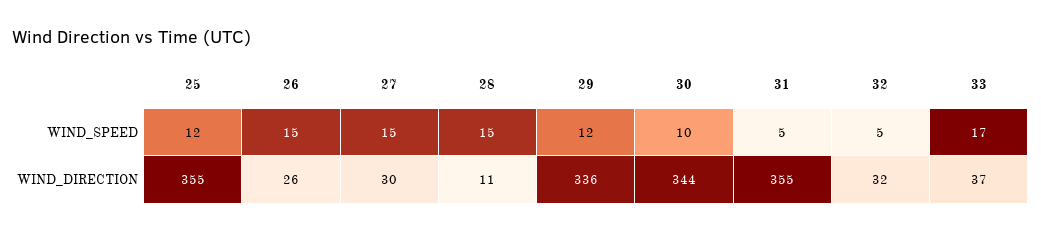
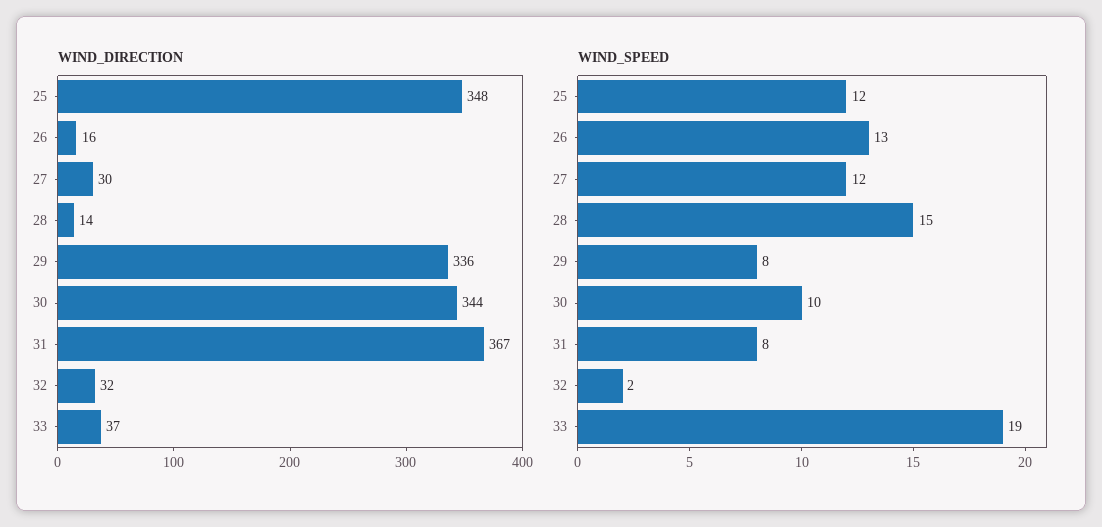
WIND_SPEED, 26: 15 -> 13
WIND_SPEED, 27: 15 -> 12
WIND_SPEED, 29: 12 -> 8
WIND_SPEED, 31: 5 -> 8
WIND_SPEED, 32: 5 -> 2
WIND_SPEED, 33: 17 -> 19
WIND_DIRECTION, 25: 355 -> 348
WIND_DIRECTION, 26: 26 -> 16
WIND_DIRECTION, 28: 11 -> 14
WIND_DIRECTION, 31: 355 -> 367

